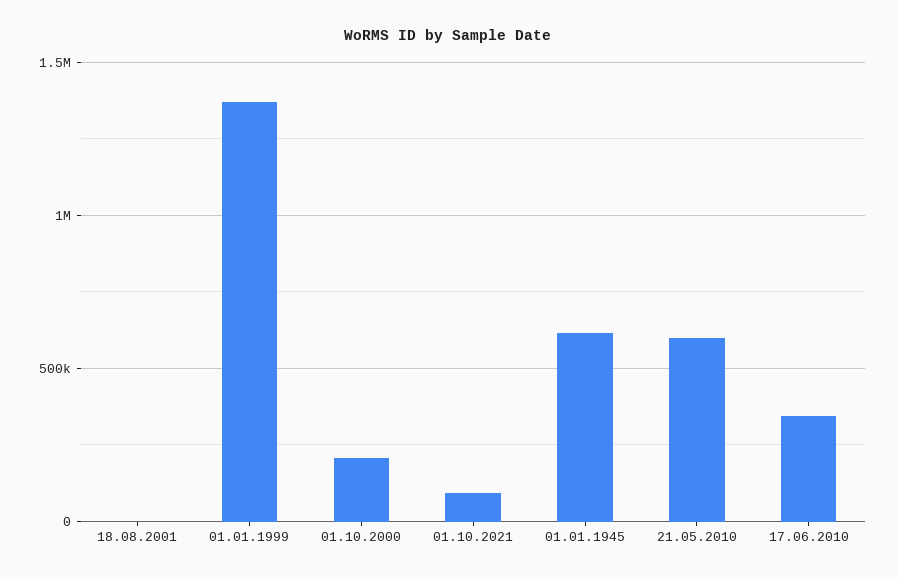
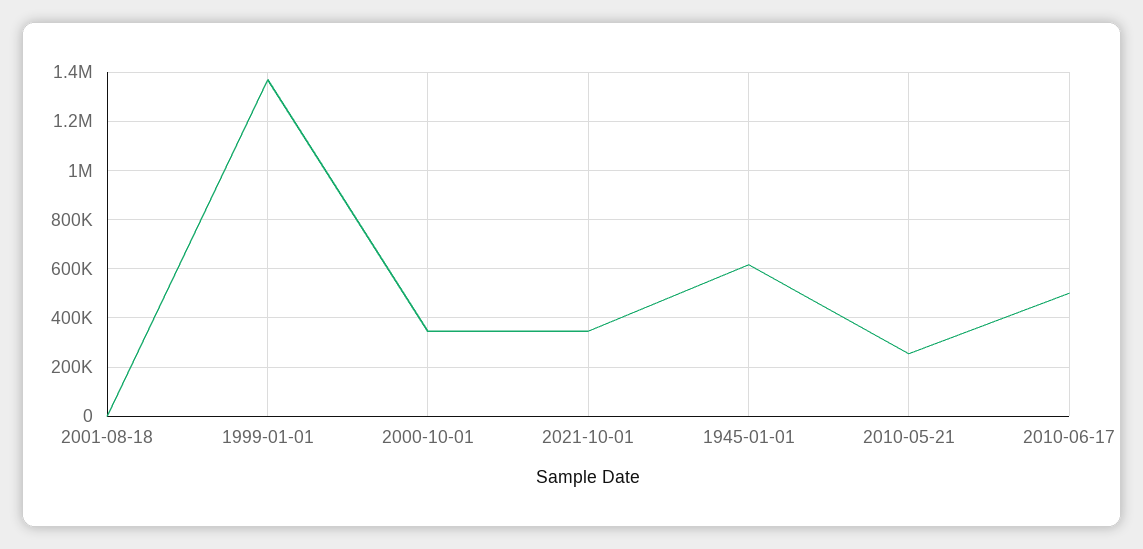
01.10.2000: 200000 -> 350000
01.10.2021: 100000 -> 350000
21.05.2010: 600000 -> 250000
17.06.2010: 350000 -> 500000

